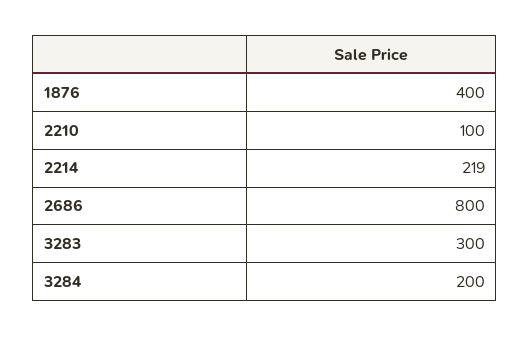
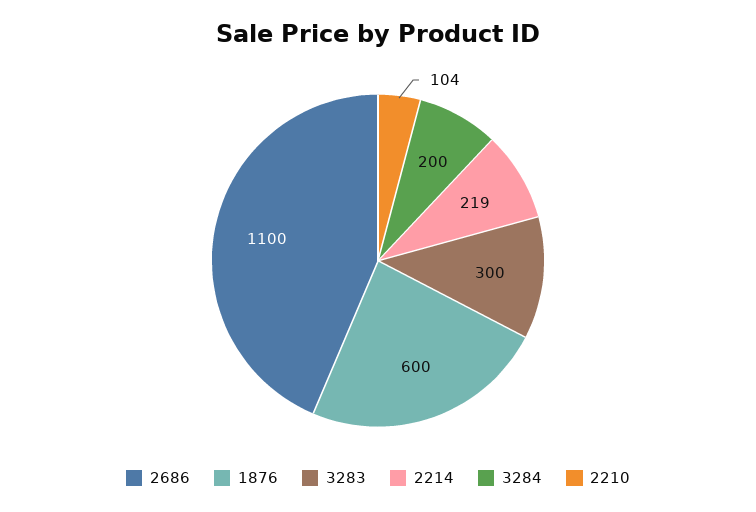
1876: 400 -> 600
2210: 100 -> 104
2686: 800 -> 1100

